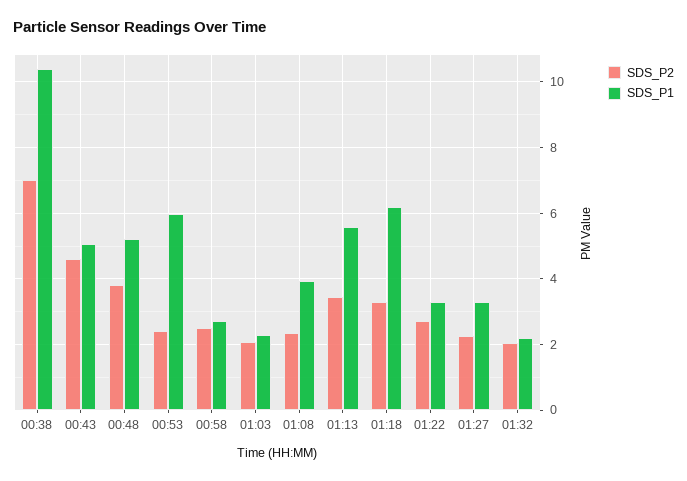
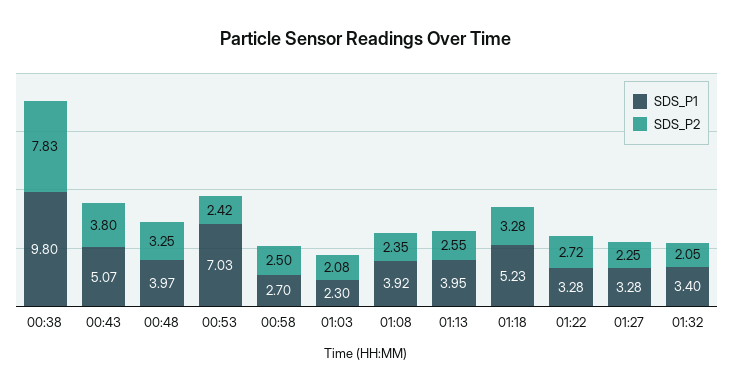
SDS_P2, 00:38: 7 -> 7.83
SDS_P1, 00:38: 10.4 -> 9.8
SDS_P2, 00:43: 4.6 -> 3.8
SDS_P2, 00:48: 3.8 -> 3.25
SDS_P1, 00:48: 5.2 -> 3.97
SDS_P1, 00:53: 6 -> 7.03
SDS_P2, 01:13: 3.4 -> 2.55
SDS_P1, 01:13: 5.6 -> 3.95
SDS_P1, 01:18: 6.2 -> 5.23
SDS_P1, 01:32: 2.2 -> 3.4

